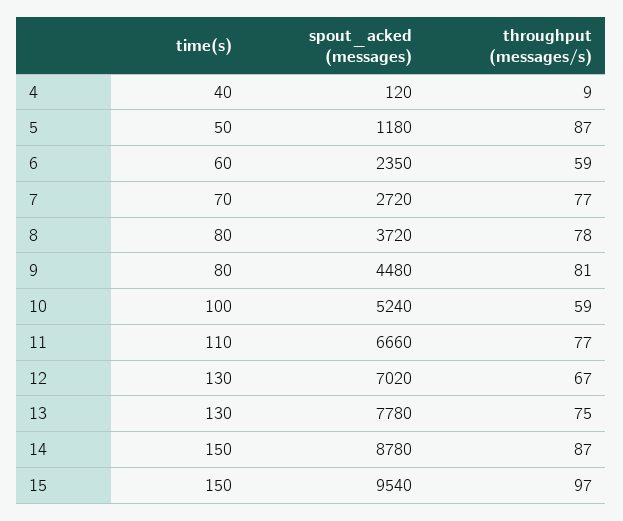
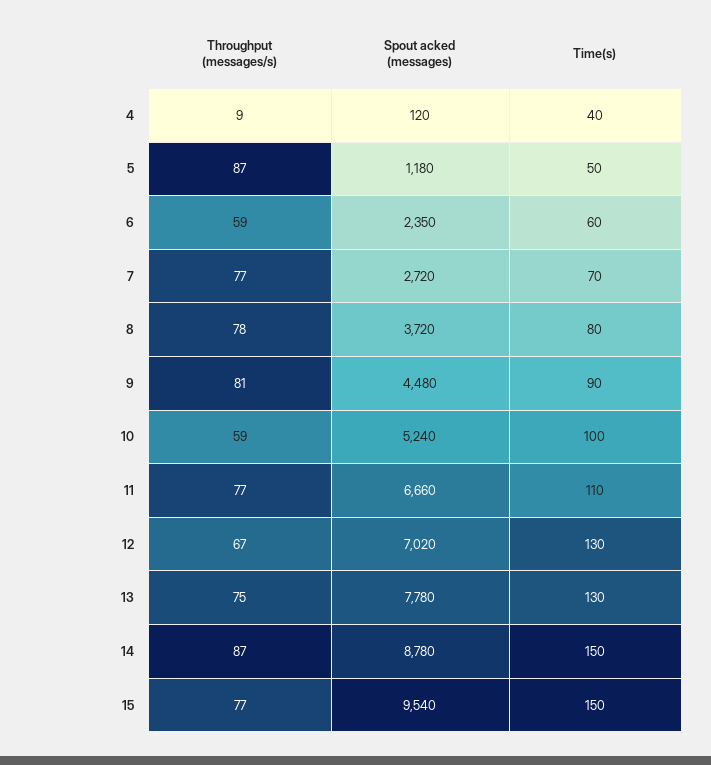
time(s), 9: 80 -> 90
throughput (messages/s), 15: 97 -> 77

